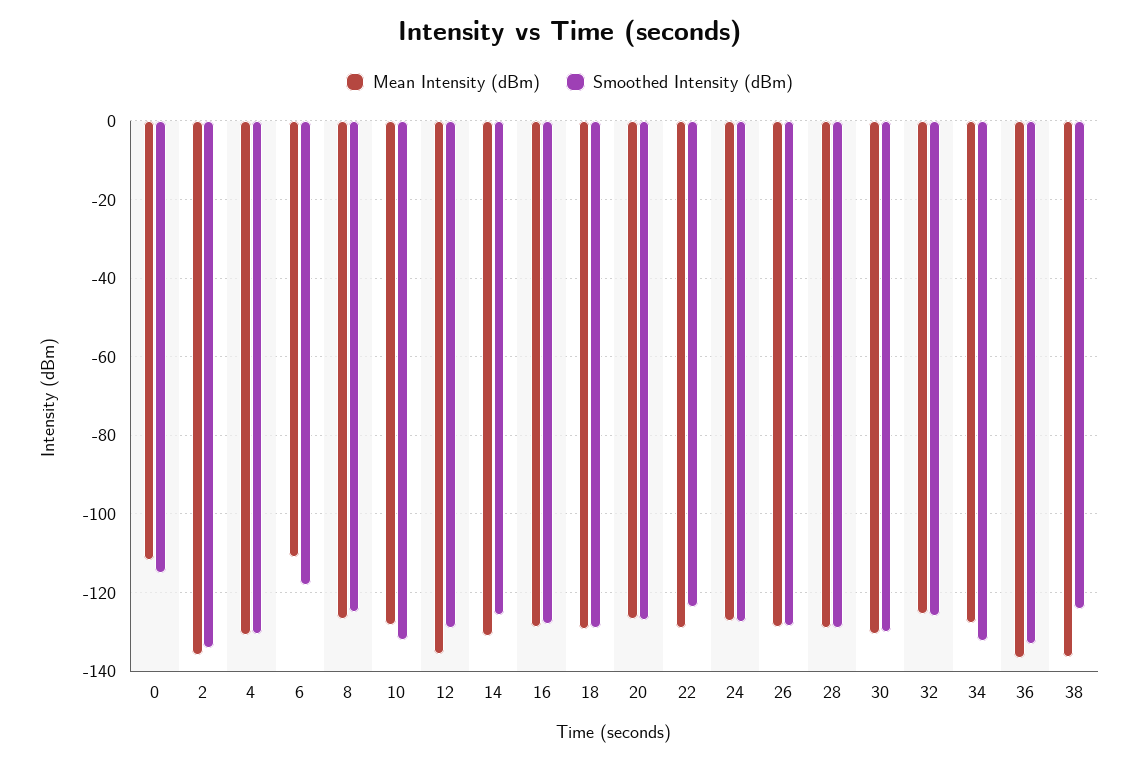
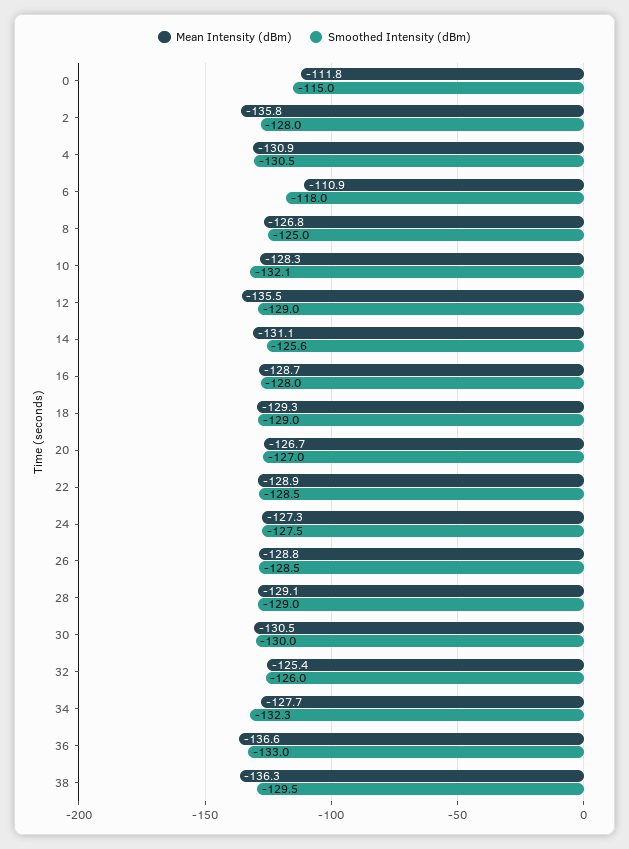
Smoothed Intensity (dBm), 2: -134 -> -128
Smoothed Intensity (dBm), 22: -124 -> -128.5
Smoothed Intensity (dBm), 38: -124 -> -129.5

